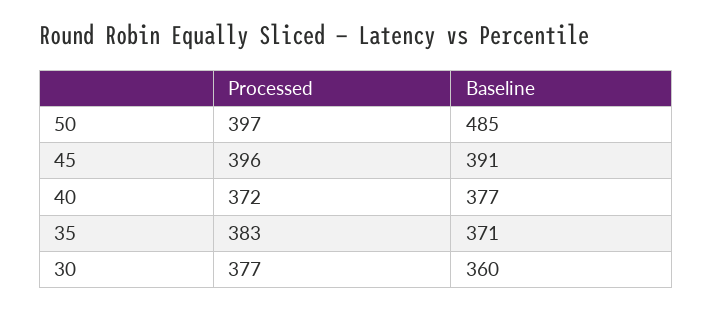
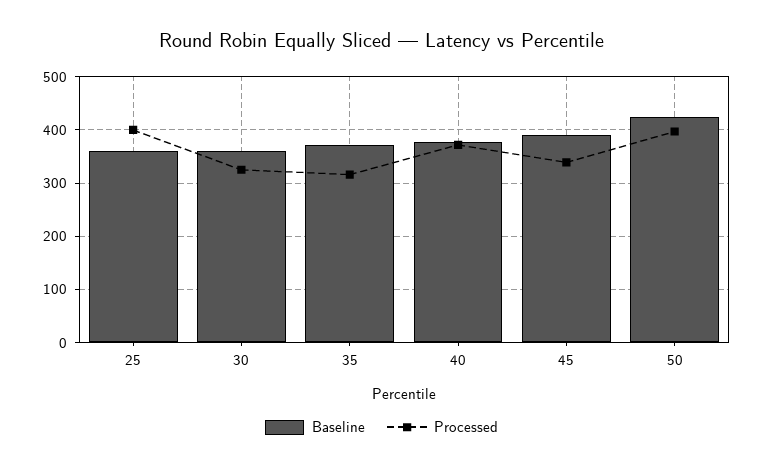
Baseline, 50: 485 -> 420
Processed, 45: 396 -> 340
Processed, 35: 383 -> 320
Processed, 30: 377 -> 320
Baseline, 25: none -> 360
Processed, 25: none -> 400

